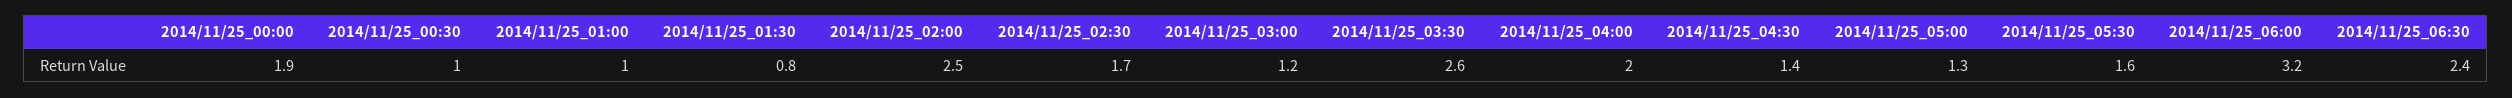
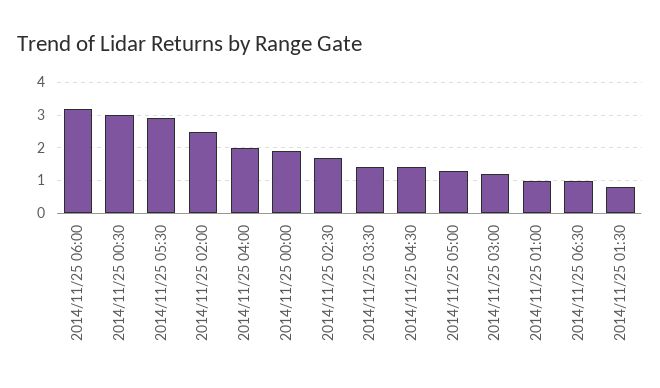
2014/11/25_00:30: 1 -> 3
2014/11/25_03:30: 2.6 -> 1.5
2014/11/25_05:30: 1.6 -> 3
2014/11/25_06:30: 2.4 -> 1

